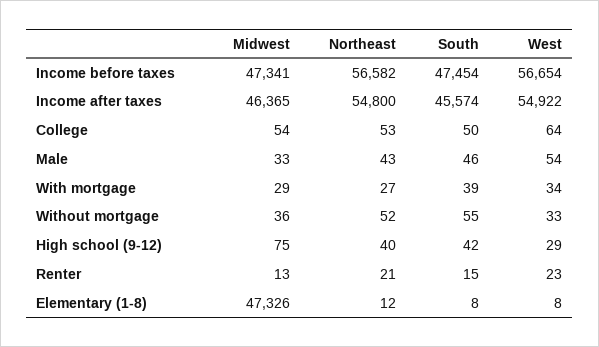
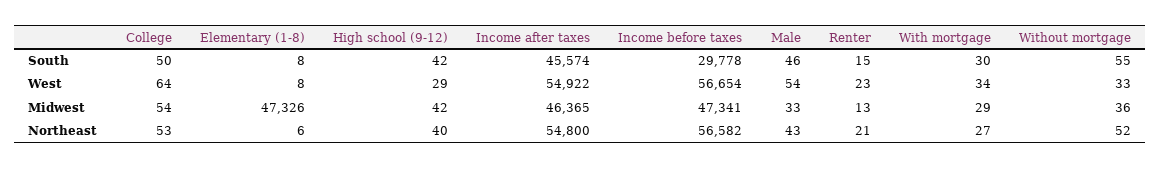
South, Income before taxes: 47454 -> 29778
South, With mortgage: 39 -> 30
Midwest, High school (9-12): 75 -> 42
Northeast, Elementary (1-8): 12 -> 6

